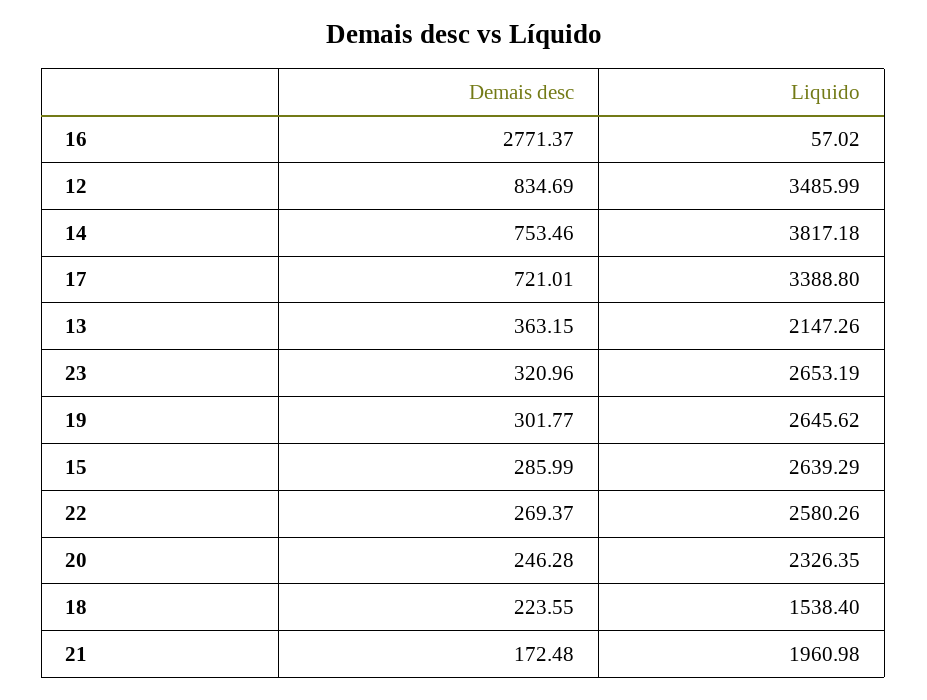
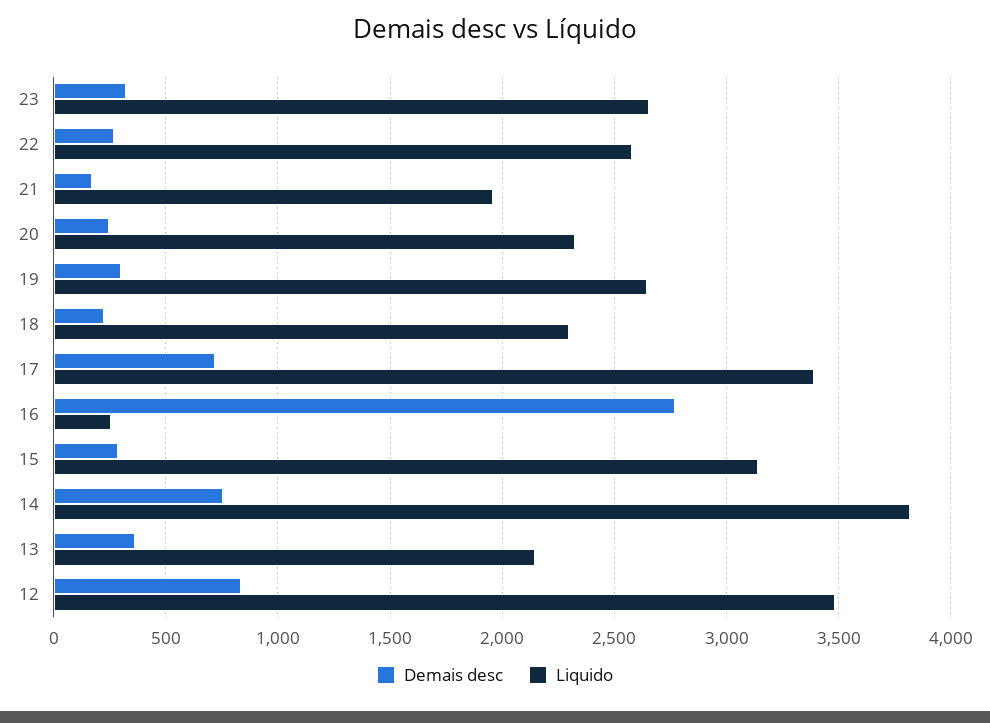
Liquido, 16: 57.02 -> 250
Liquido, 15: 2639.29 -> 3150
Liquido, 18: 1538.4 -> 2300

